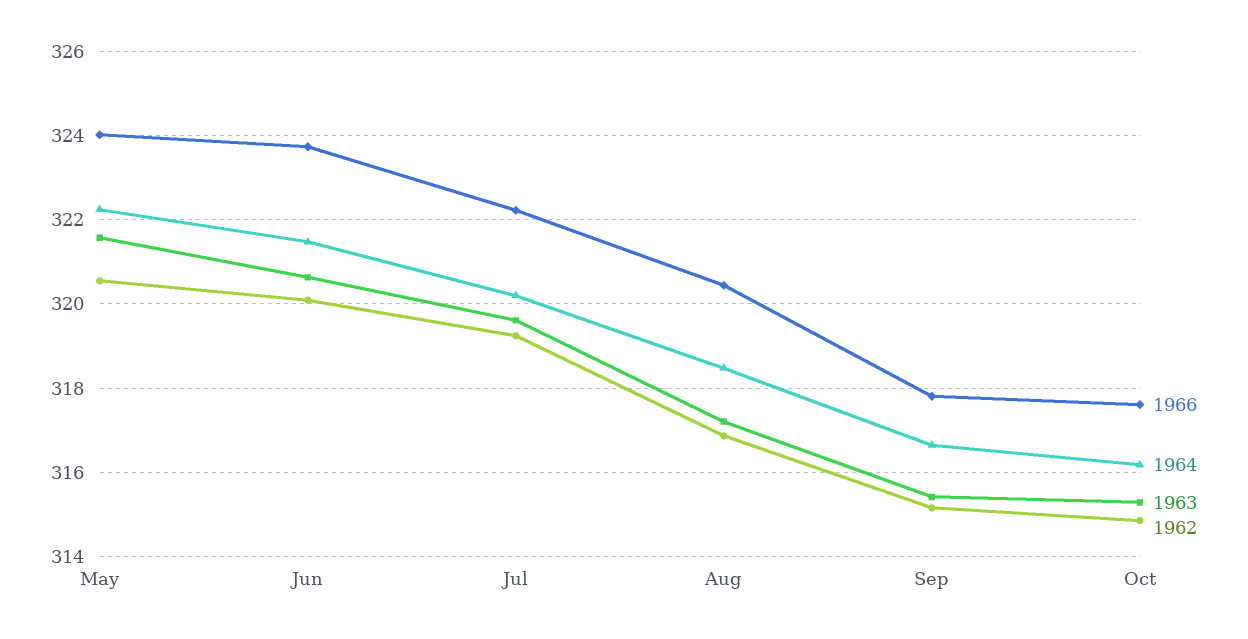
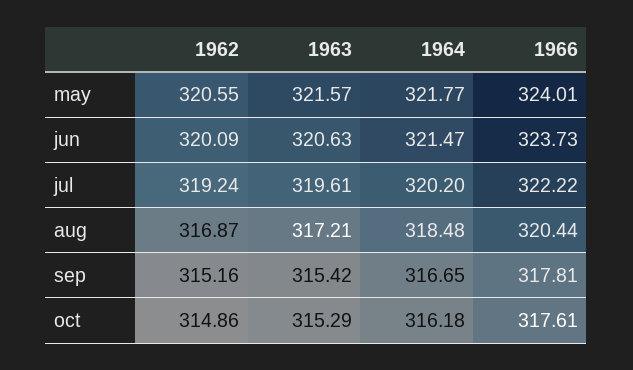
1964, May: 322.2 -> 321.77

